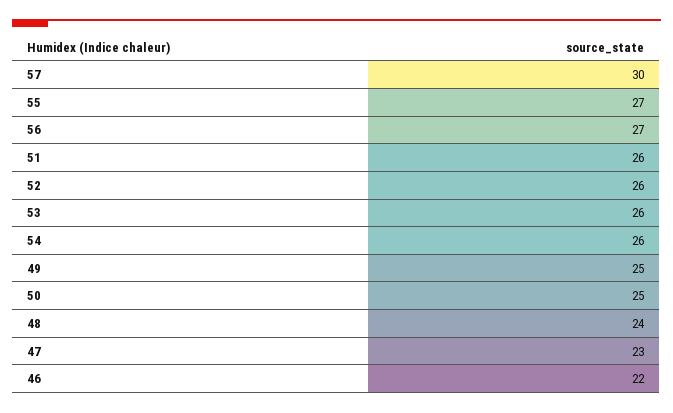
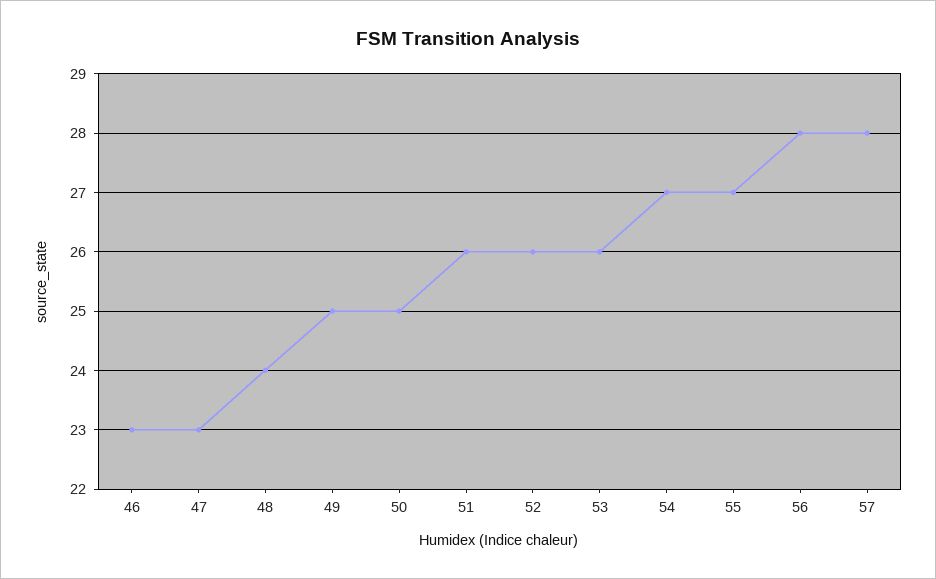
57: 30 -> 28
56: 27 -> 28
54: 26 -> 27
46: 22 -> 23

